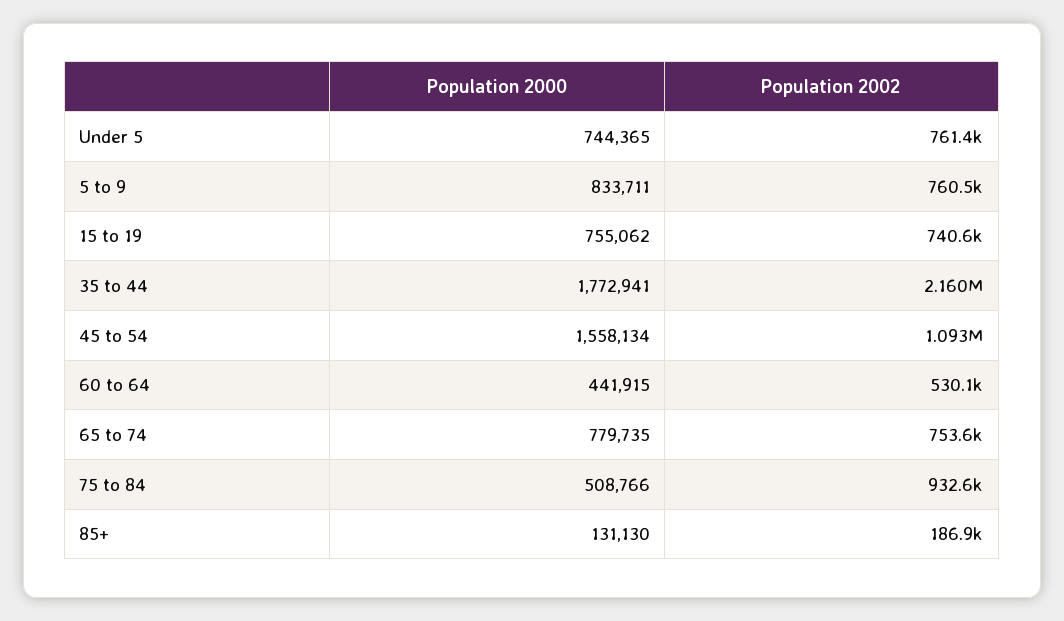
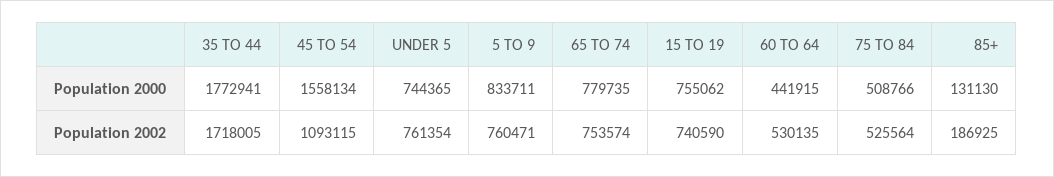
Population 2002, 35 to 44: 2160000 -> 1718005
Population 2002, 75 to 84: 932600 -> 525564

